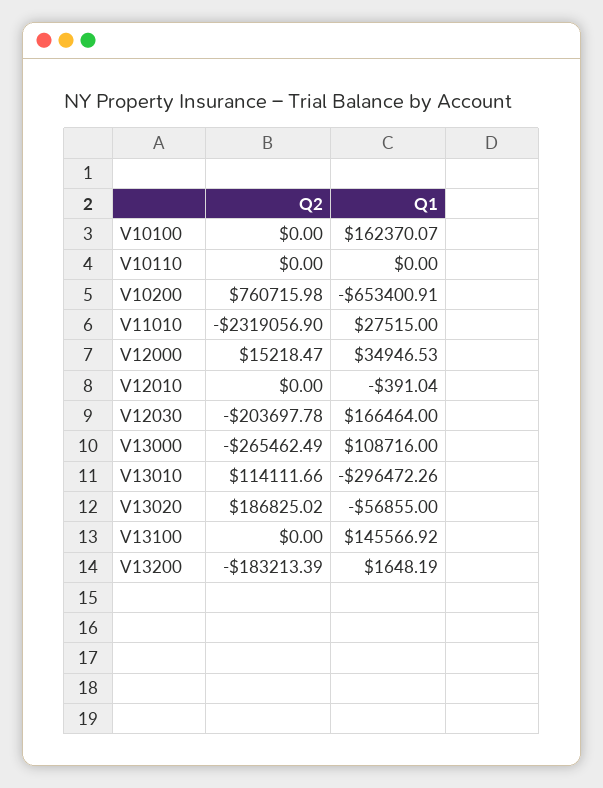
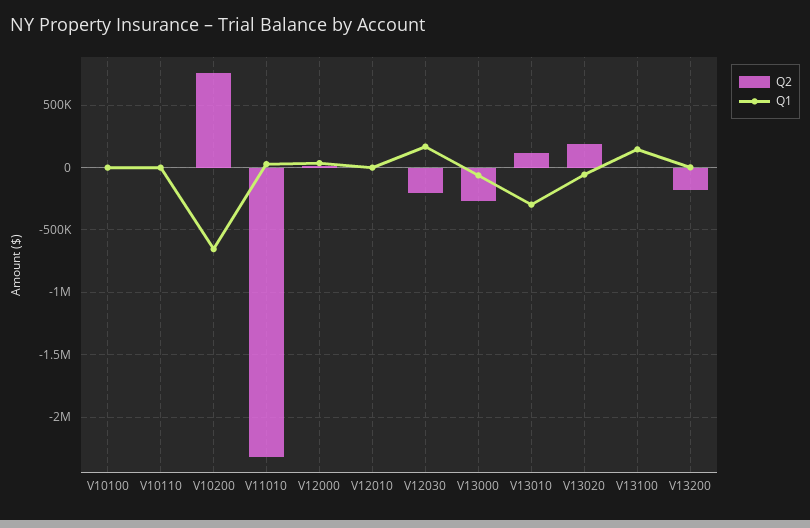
Q1, V10100: 162370.07 -> 0
Q1, V13000: 108716 -> -50000

